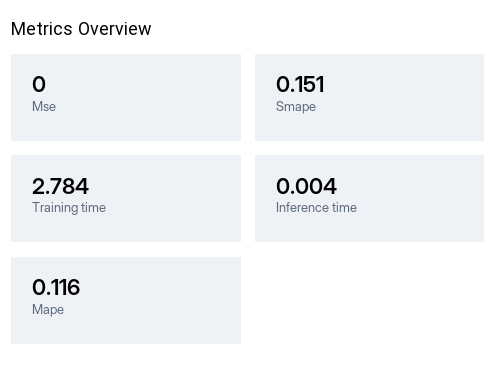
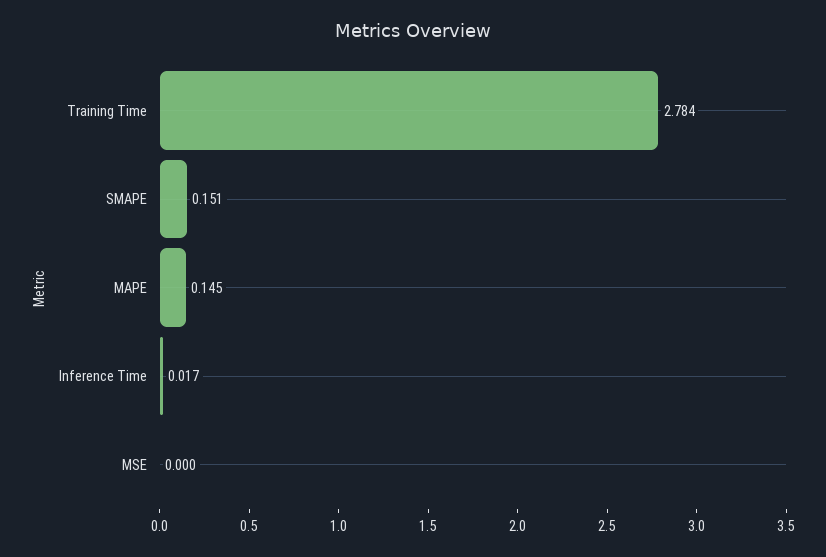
Inference time: 0.004 -> 0.017
Mape: 0.116 -> 0.145

